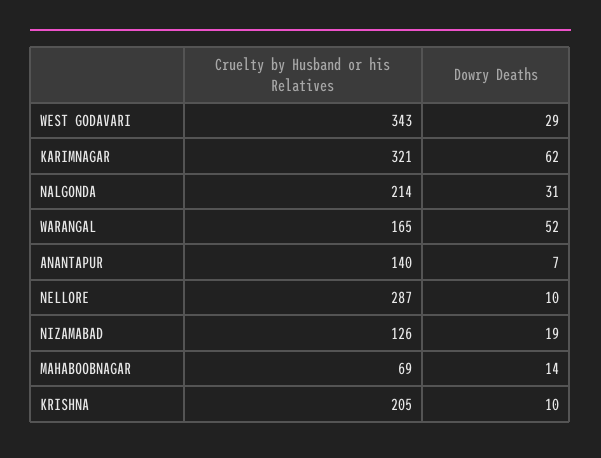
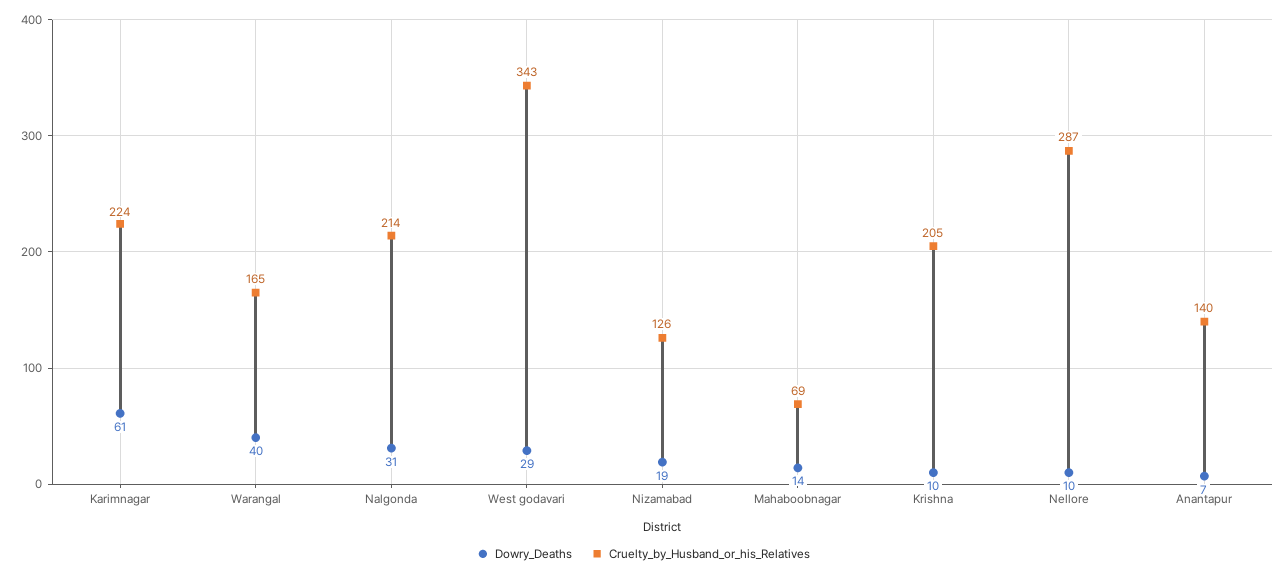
Cruelty by Husband or his Relatives, KARIMNAGAR: 321 -> 224
Dowry Deaths, KARIMNAGAR: 62 -> 61
Dowry Deaths, WARANGAL: 52 -> 40

